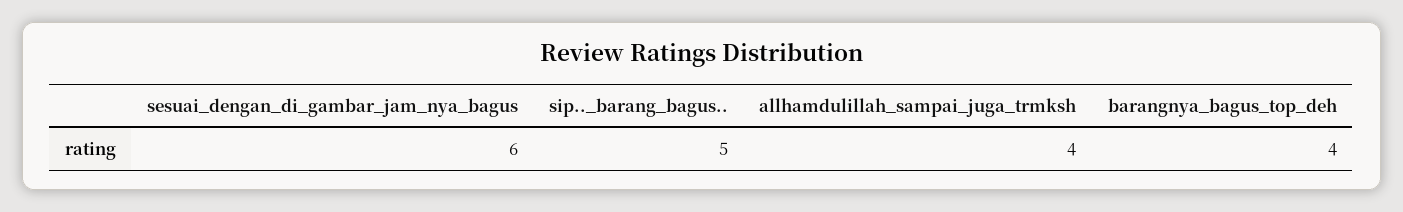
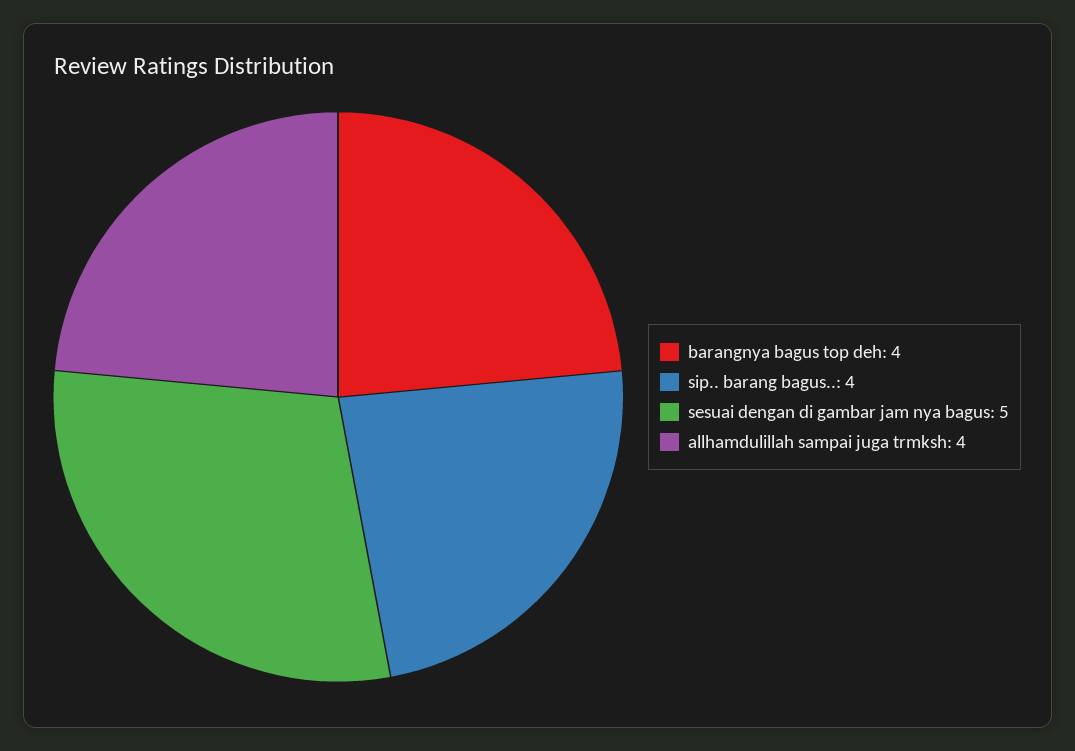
sesuai_dengan_di_gambar_jam_nya_bagus: 6 -> 5
sip.._barang_bagus..: 5 -> 4

